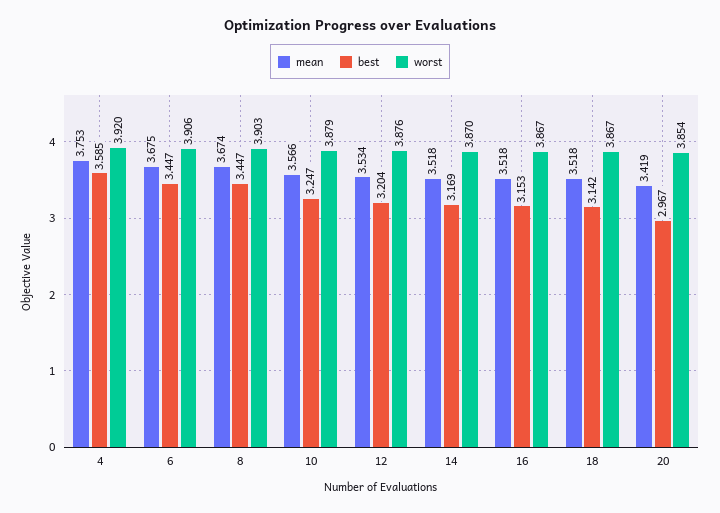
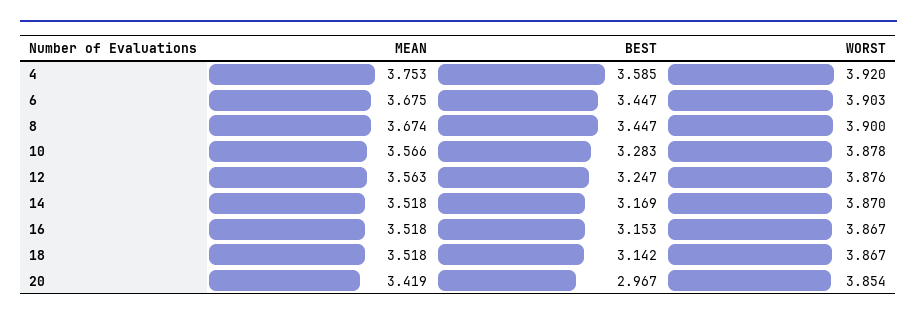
worst, 6: 3.906 -> 3.903
worst, 8: 3.903 -> 3.9
best, 10: 3.247 -> 3.283
worst, 10: 3.879 -> 3.878
mean, 12: 3.534 -> 3.563
best, 12: 3.204 -> 3.247

